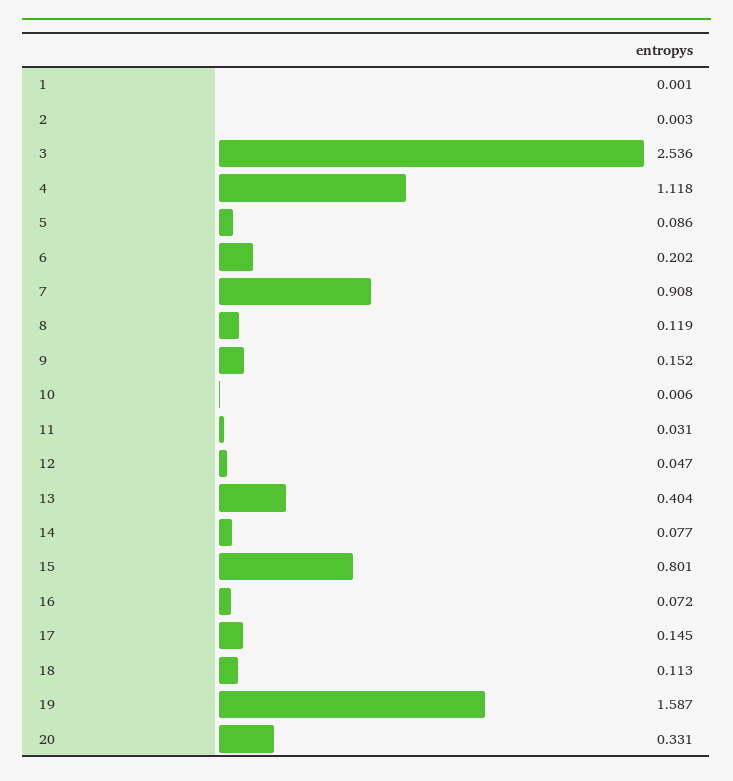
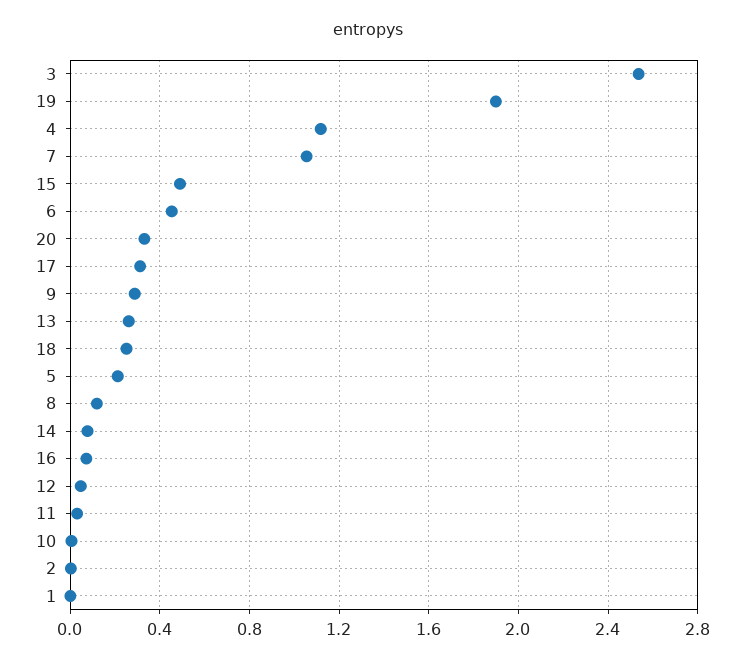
5: 0.086 -> 0.2
6: 0.202 -> 0.45
7: 0.908 -> 1.05
9: 0.152 -> 0.3
13: 0.404 -> 0.25
15: 0.801 -> 0.5
17: 0.145 -> 0.3
18: 0.113 -> 0.25
19: 1.587 -> 1.9

